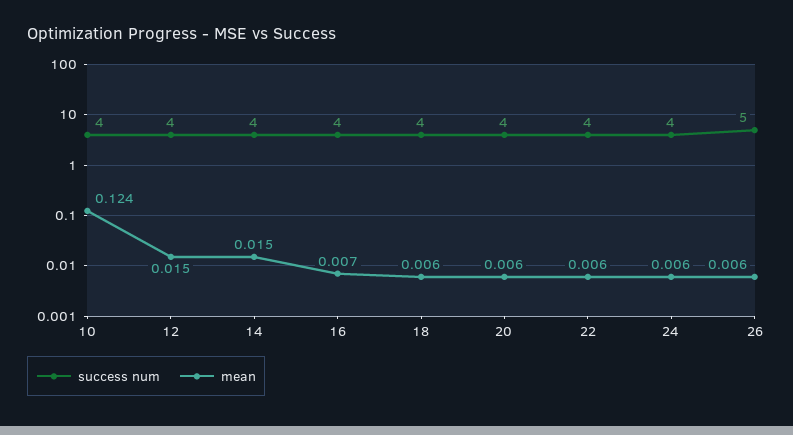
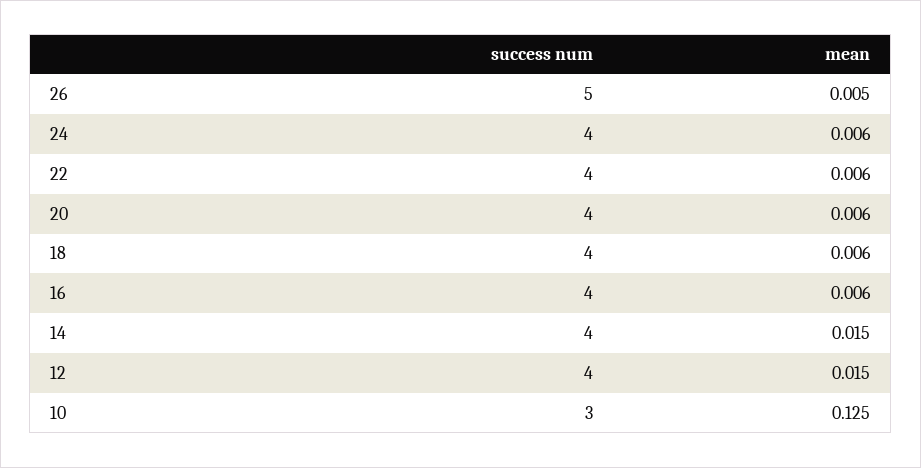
success num, 10: 4 -> 3
mean, 10: 0.124 -> 0.125
mean, 16: 0.007 -> 0.006
mean, 26: 0.006 -> 0.005

